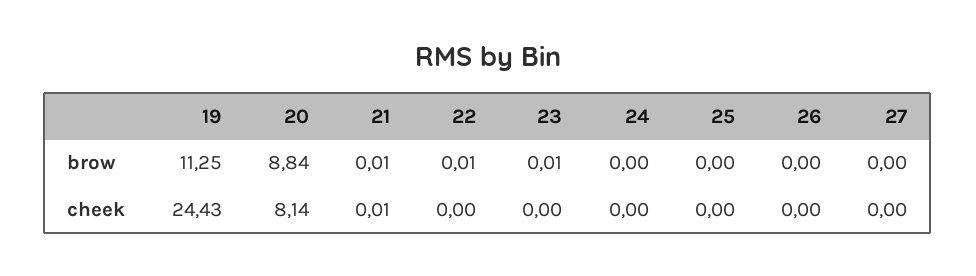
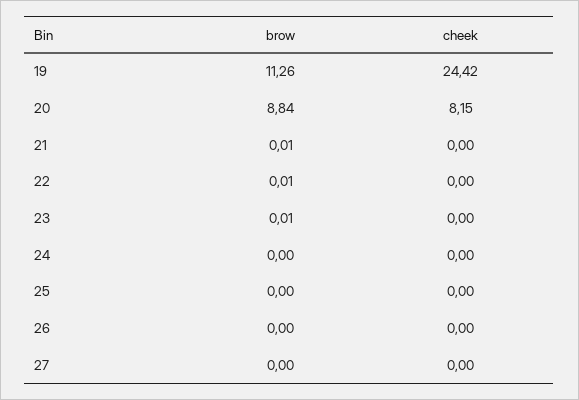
19, brow: 11.25 -> 11.26
19, cheek: 24.43 -> 24.42
20, cheek: 8.14 -> 8.15
21, cheek: 0.01 -> 0

